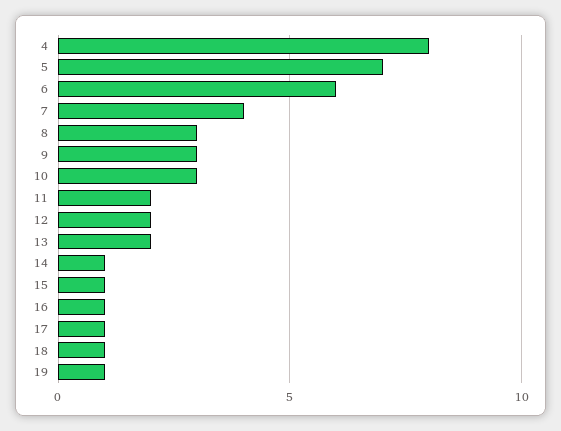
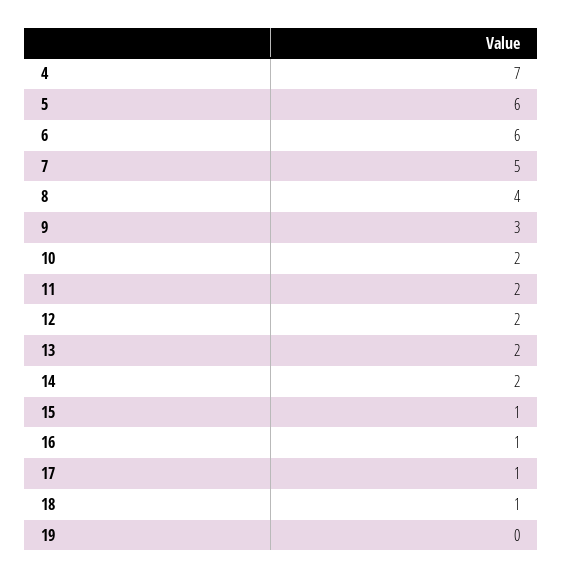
4: 8 -> 7
5: 7 -> 6
7: 4 -> 5
8: 3 -> 4
10: 3 -> 2
14: 1 -> 2
19: 1 -> 0

